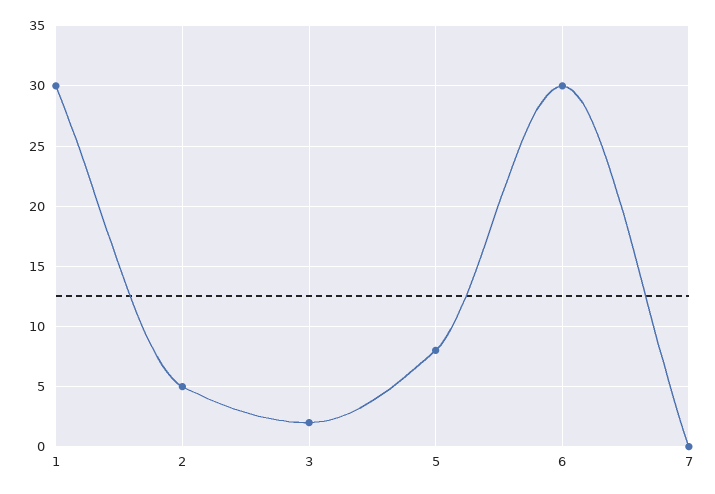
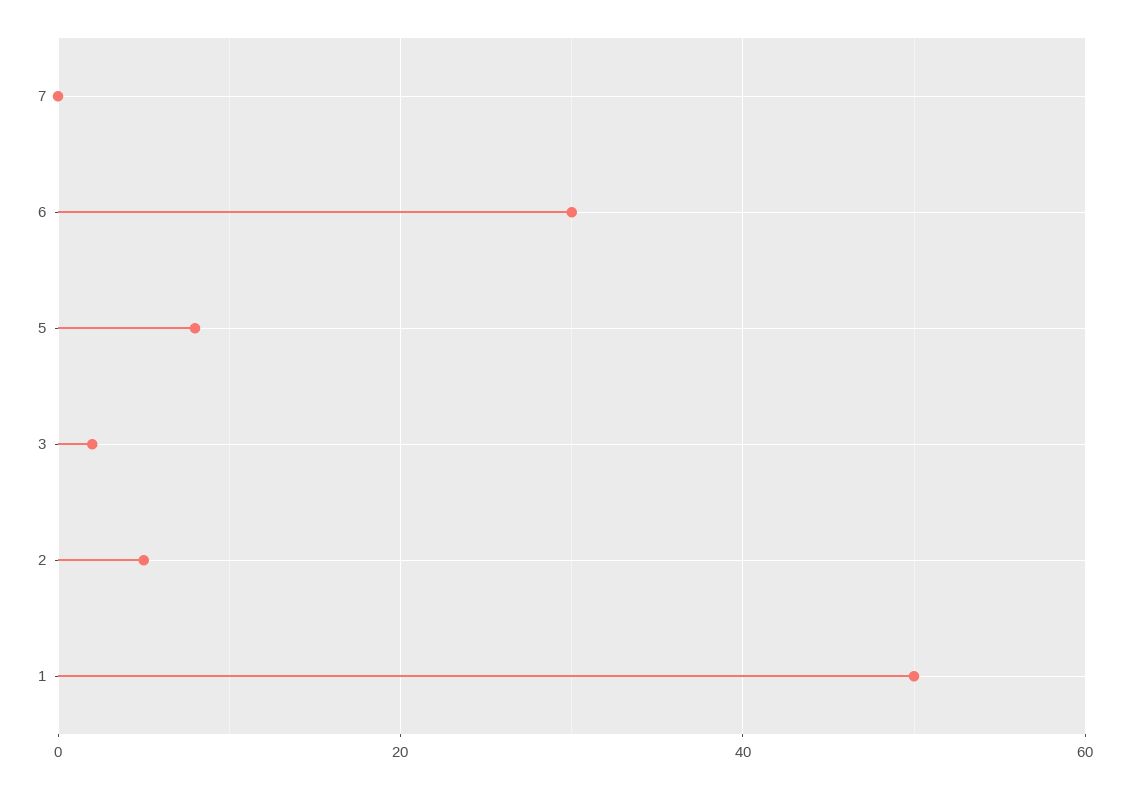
1: 30 -> 50

